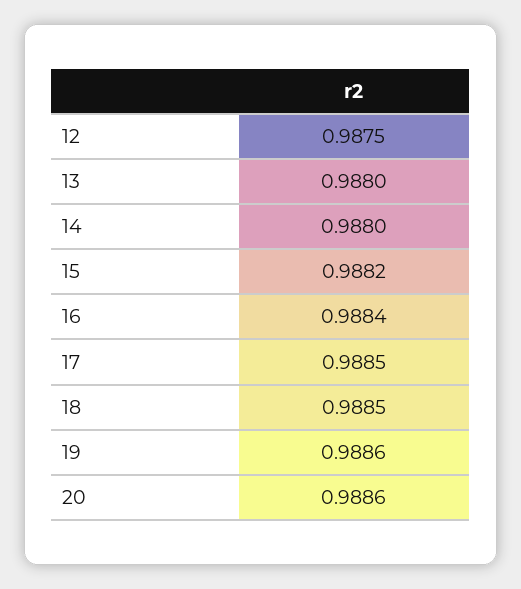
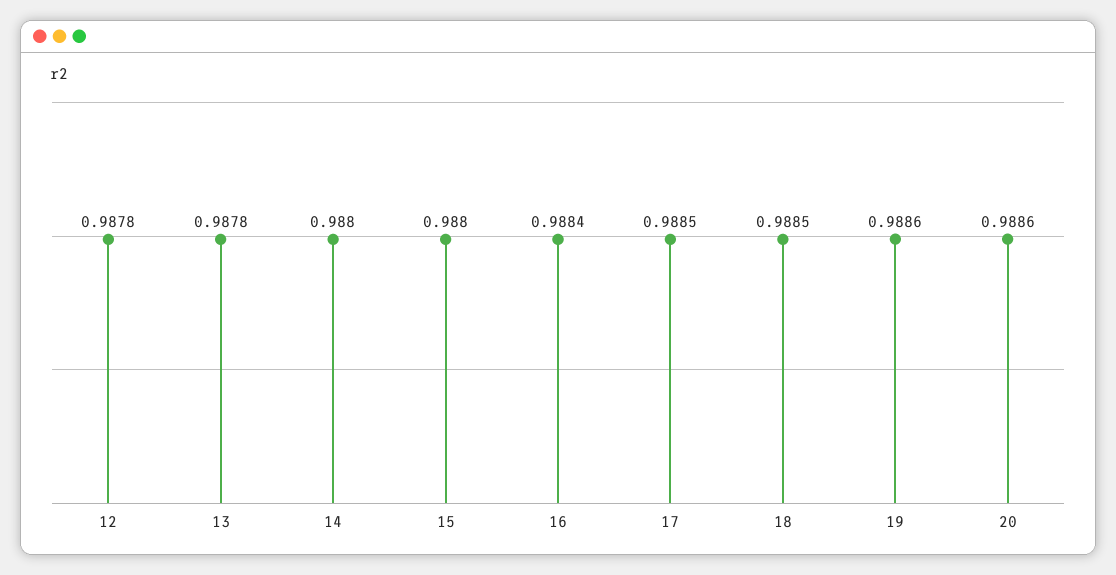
12: 0.9875 -> 0.9878
13: 0.988 -> 0.9878
15: 0.9882 -> 0.988

